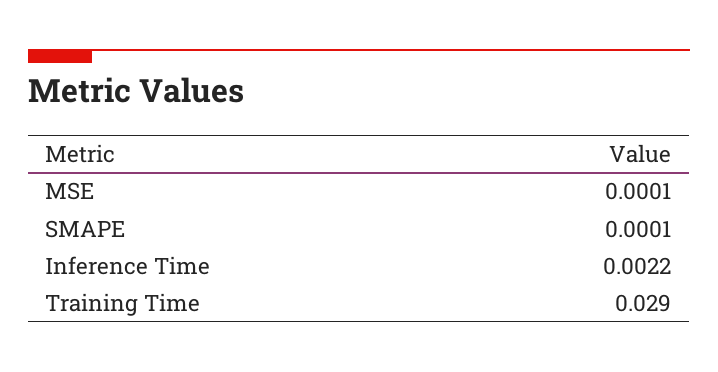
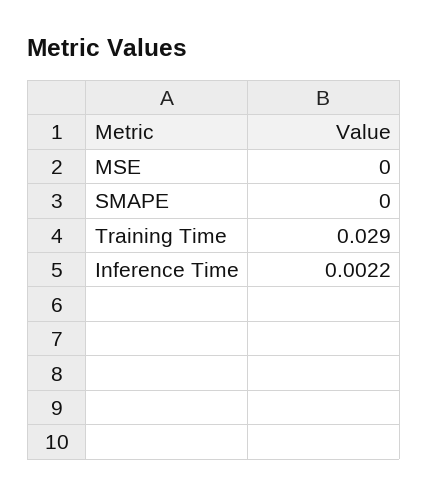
MSE: 0.0001 -> 0
SMAPE: 0.0001 -> 0

